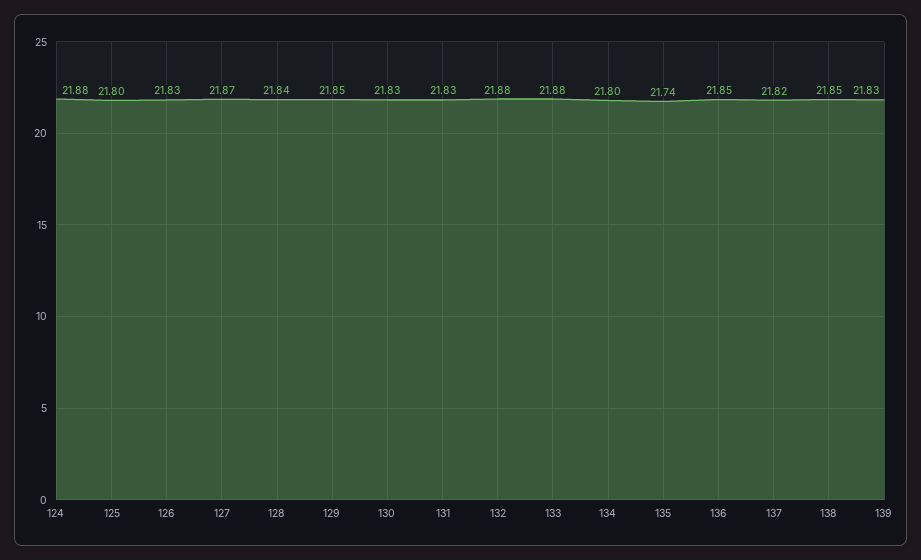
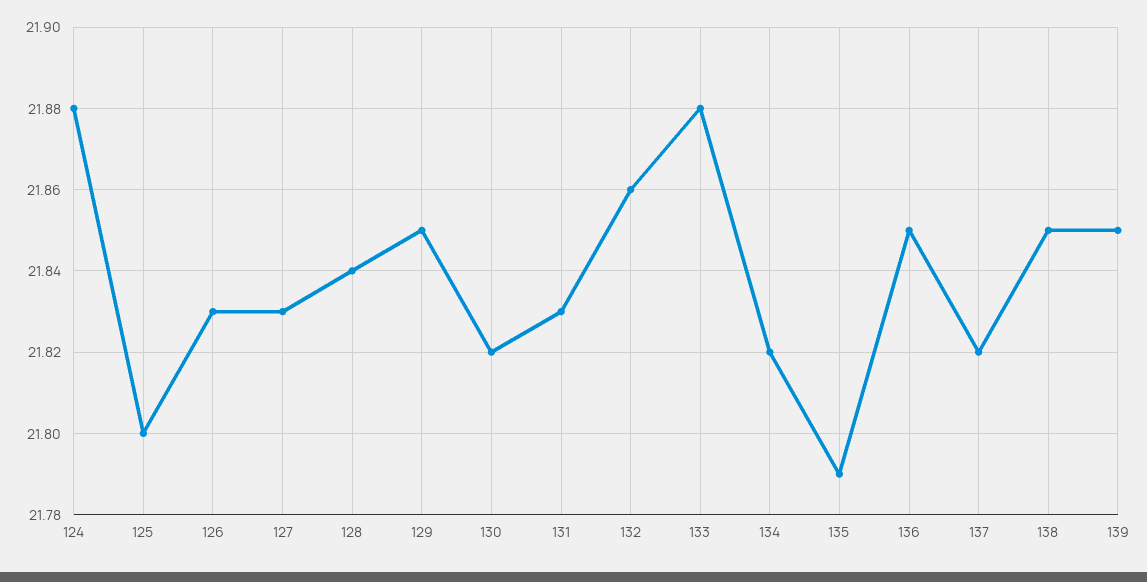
127: 21.87 -> 21.83
130: 21.83 -> 21.82
132: 21.88 -> 21.86
134: 21.8 -> 21.82
135: 21.74 -> 21.79
139: 21.83 -> 21.85

